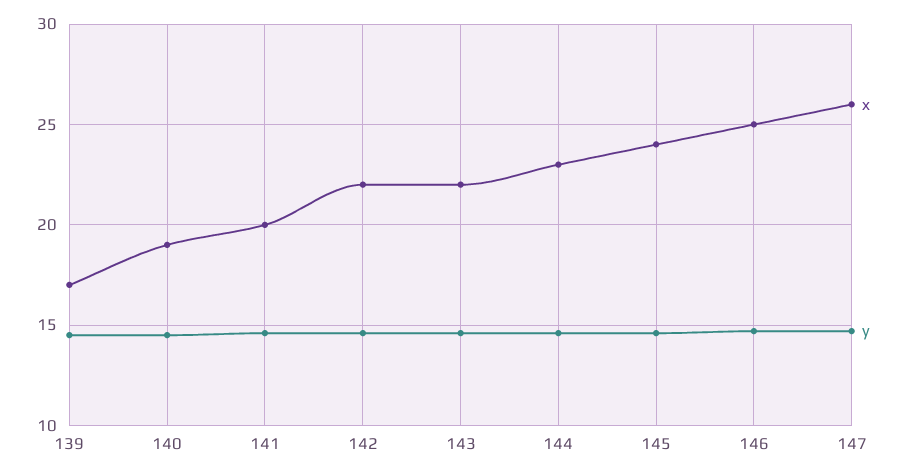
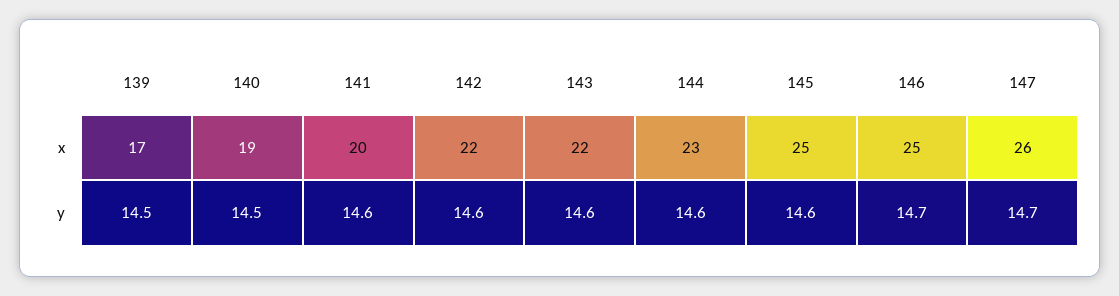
x, 145: 24 -> 25

